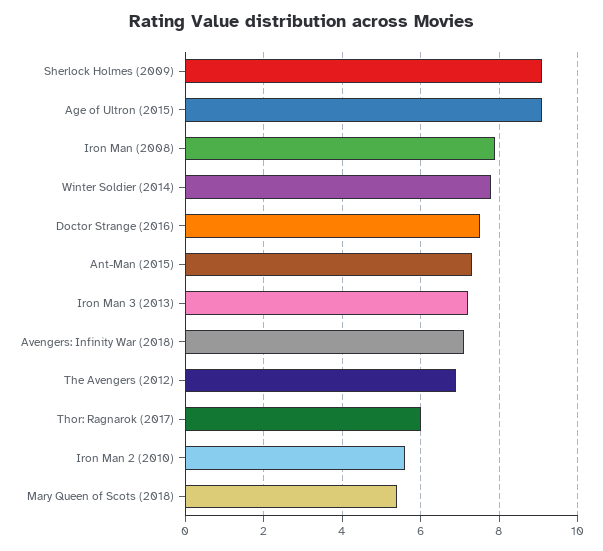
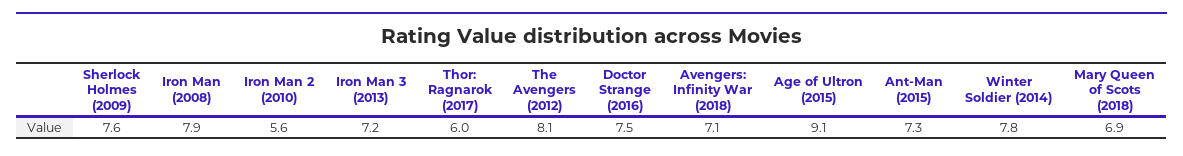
Sherlock Holmes (2009): 9 -> 7.6
The Avengers (2012): 7 -> 8.1
Mary Queen of Scots (2018): 5.5 -> 6.9

